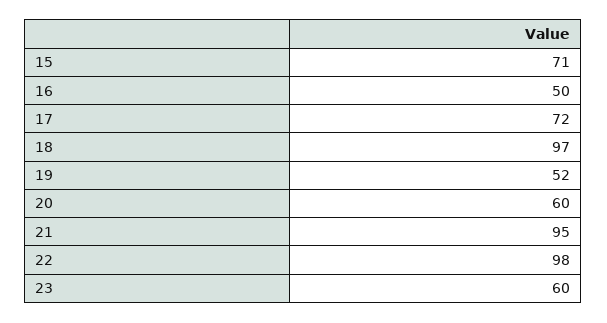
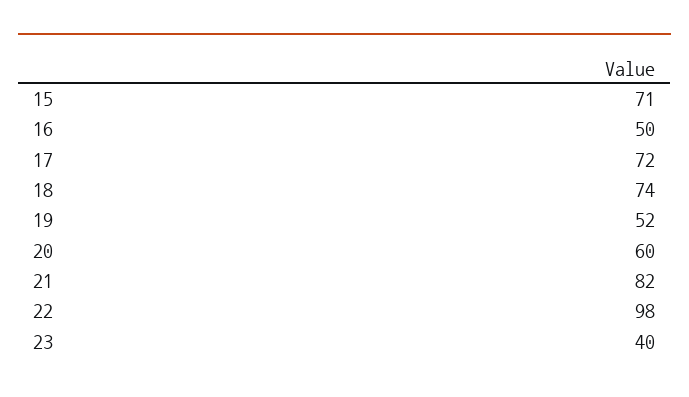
18: 97 -> 74
21: 95 -> 82
23: 60 -> 40

